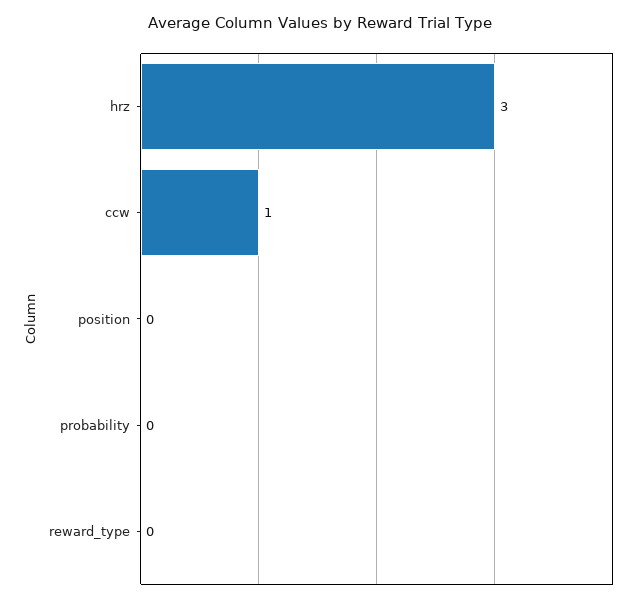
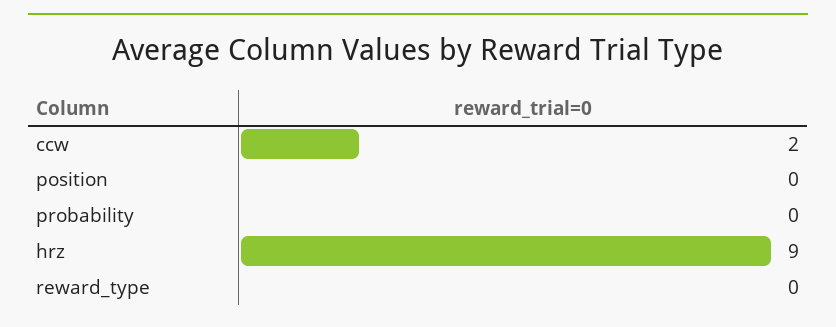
hrz: 3 -> 9
ccw: 1 -> 2

